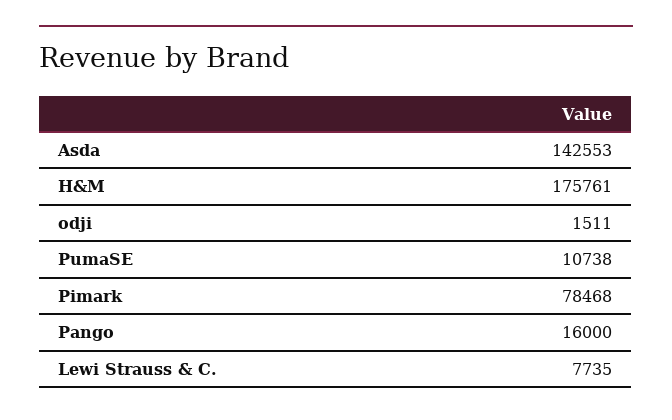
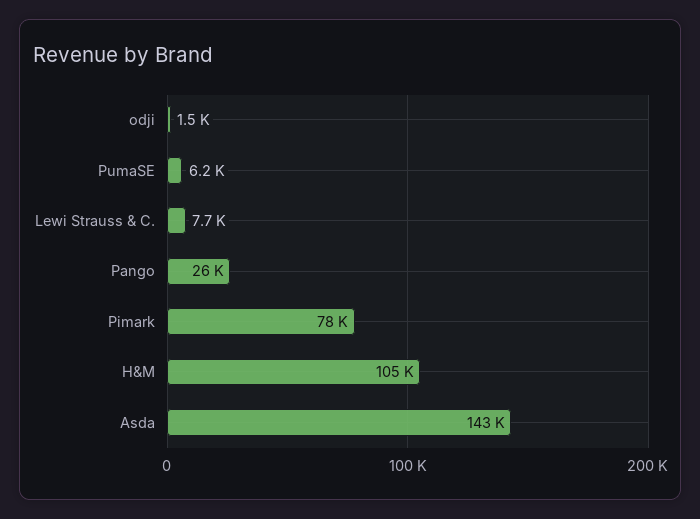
H&M: 175761 -> 105000
PumaSE: 10738 -> 6200
Pango: 16000 -> 26000

